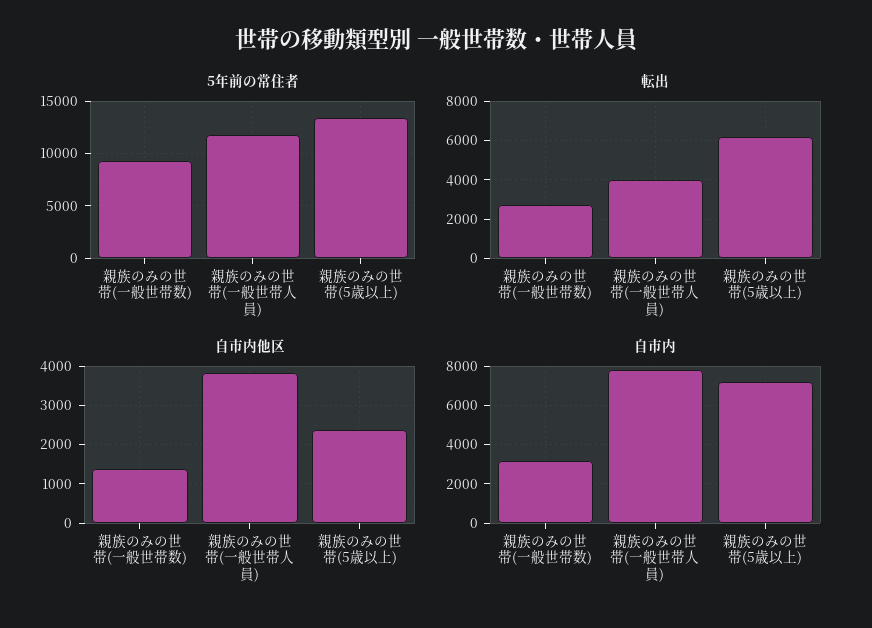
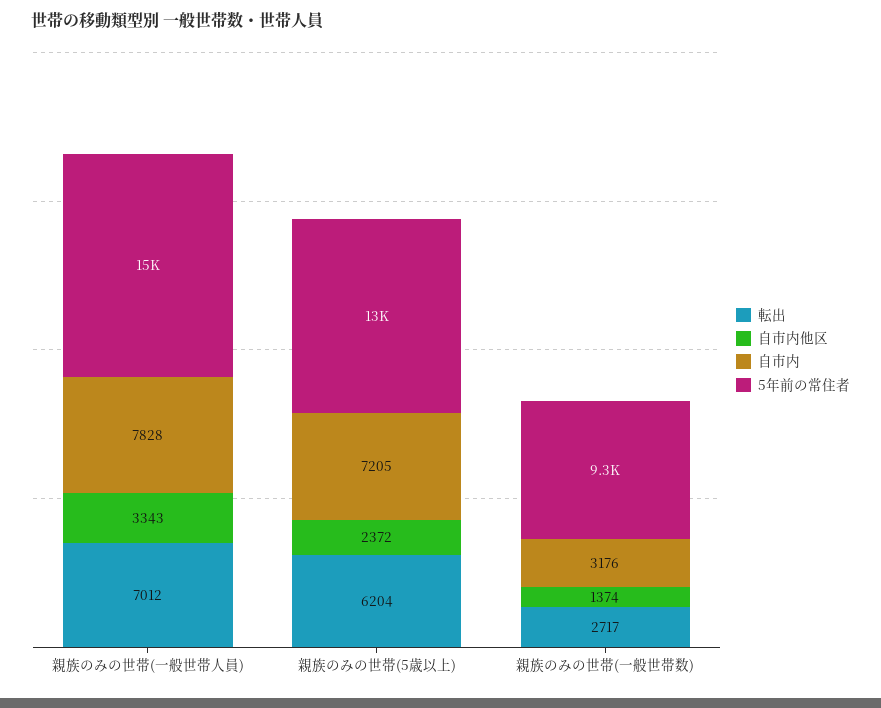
5年前の常住者, 親族のみの世帯(一般世帯人員): 12000 -> 15000
転出, 親族のみの世帯(一般世帯人員): 4000 -> 7012
自市内他区, 親族のみの世帯(一般世帯人員): 3800 -> 3343

